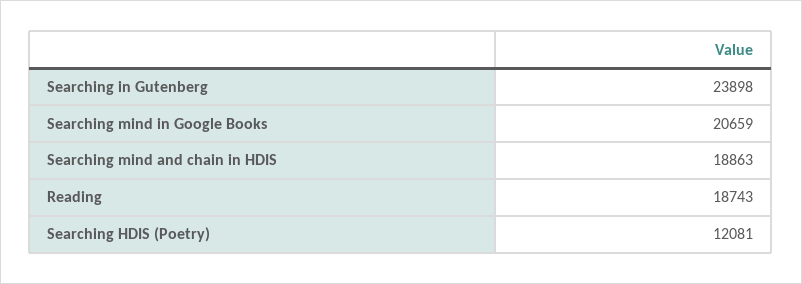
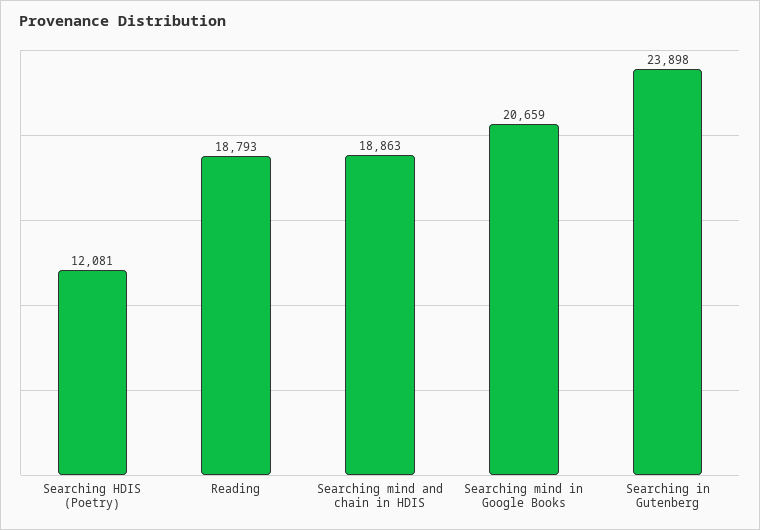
Reading: 18743 -> 18793

